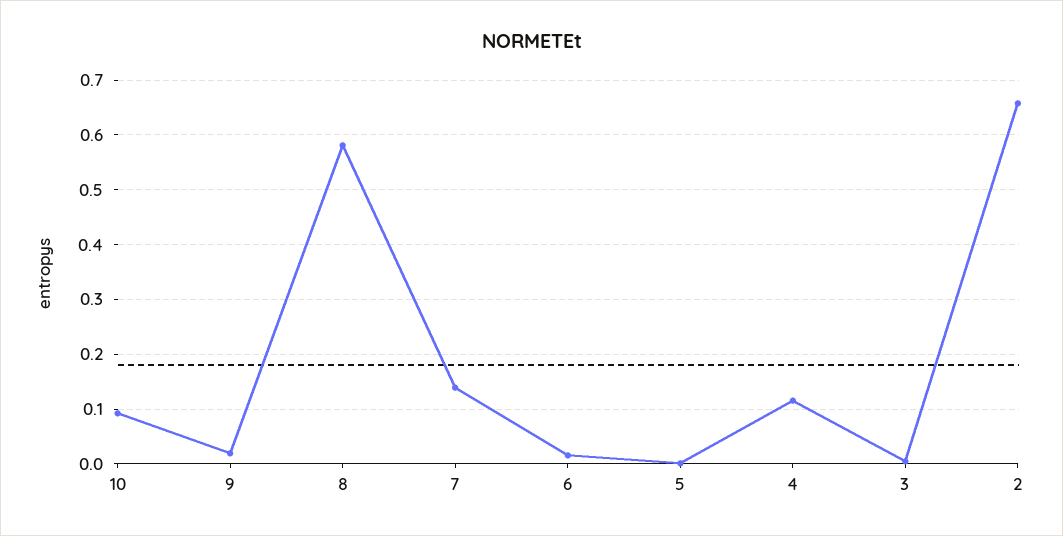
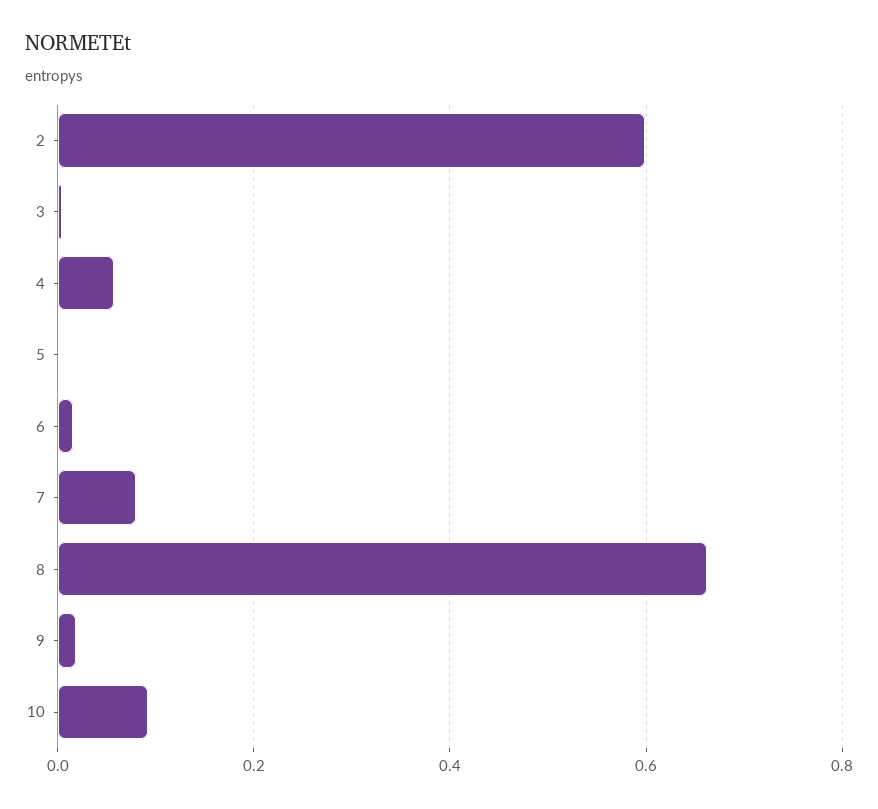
8: 0.58 -> 0.66
7: 0.14 -> 0.08
4: 0.12 -> 0.06
2: 0.66 -> 0.6

